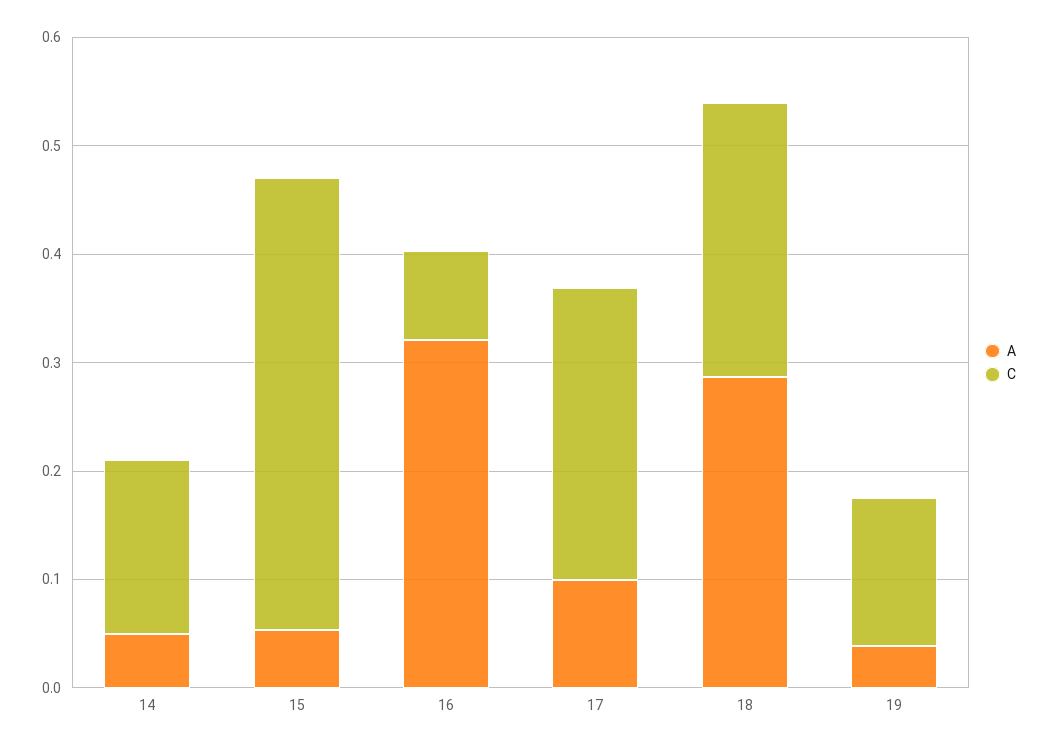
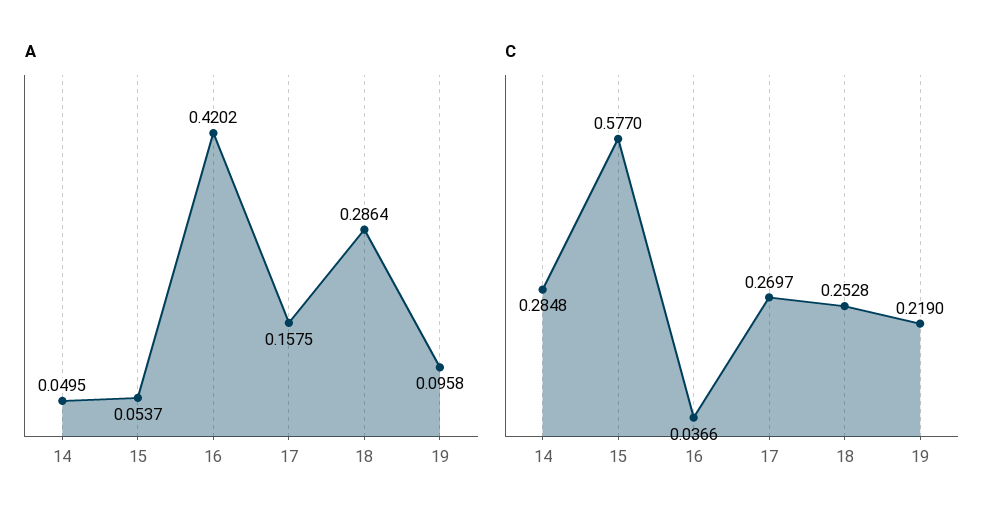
C, 14: 0.16 -> 0.2848
C, 15: 0.42 -> 0.577
A, 16: 0.32 -> 0.4202
C, 16: 0.08 -> 0.0366
A, 17: 0.1 -> 0.1575
A, 19: 0.04 -> 0.0958
C, 19: 0.14 -> 0.219

